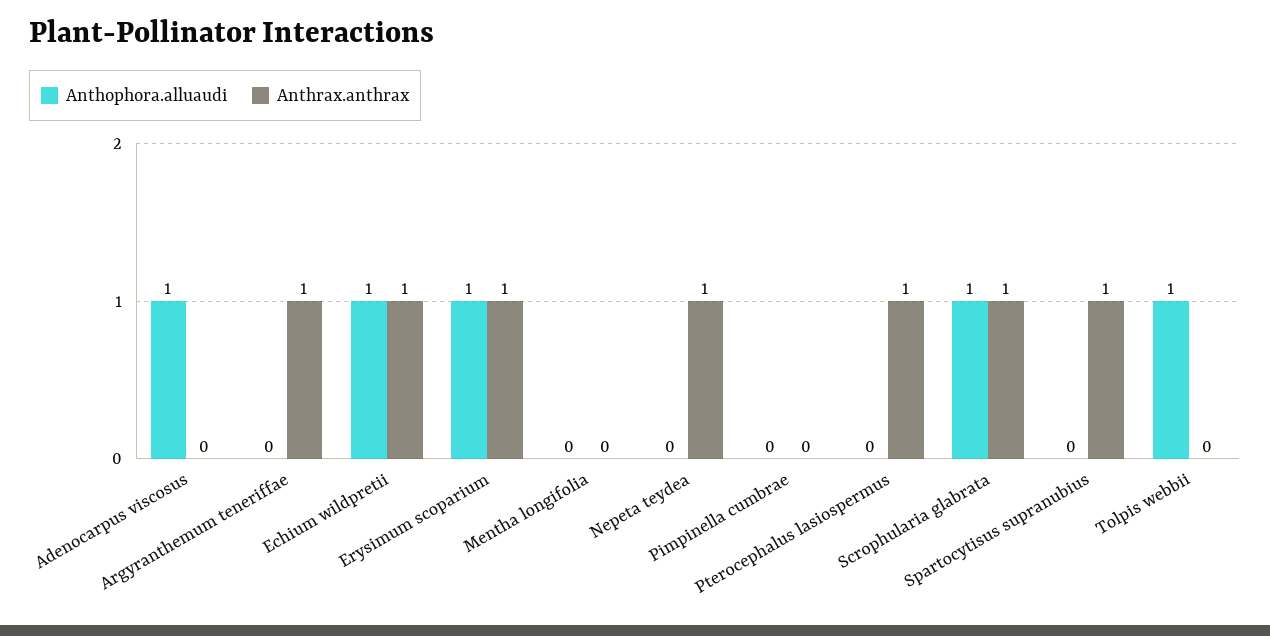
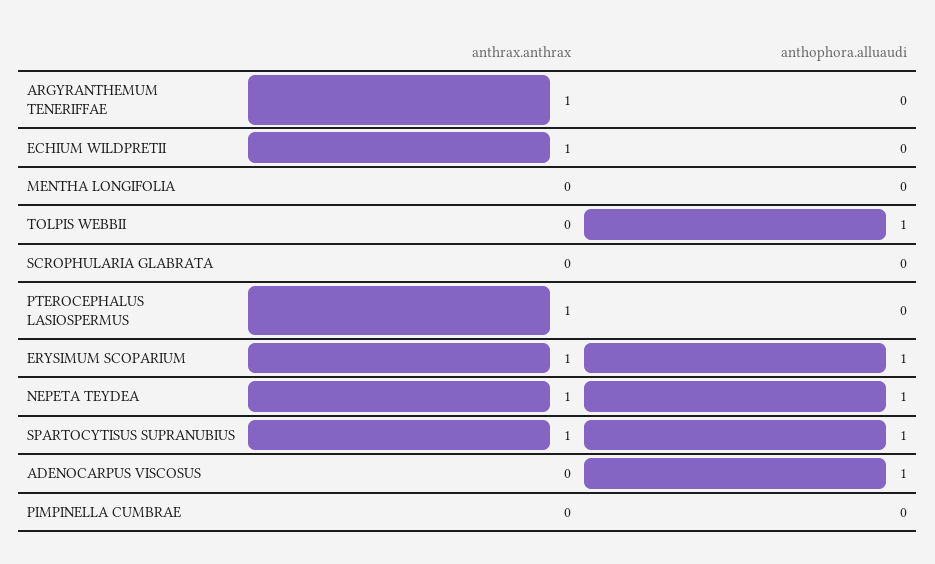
Anthophora.alluaudi, Echium wildpretii: 1 -> 0
Anthophora.alluaudi, Nepeta teydea: 0 -> 1
Anthophora.alluaudi, Scrophularia glabrata: 1 -> 0
Anthrax.anthrax, Scrophularia glabrata: 1 -> 0
Anthophora.alluaudi, Spartocytisus supranubius: 0 -> 1

